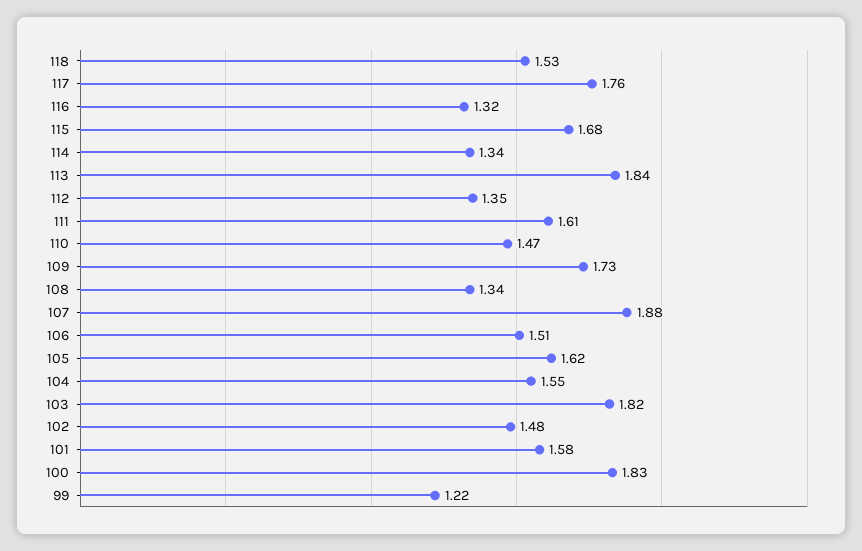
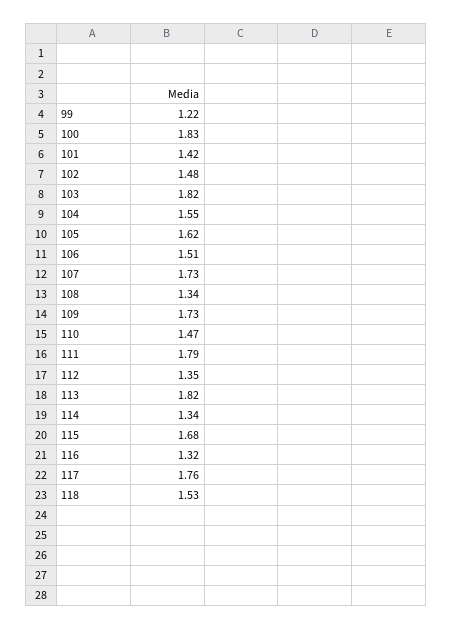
113: 1.84 -> 1.82
111: 1.61 -> 1.79
107: 1.88 -> 1.73
101: 1.58 -> 1.42

